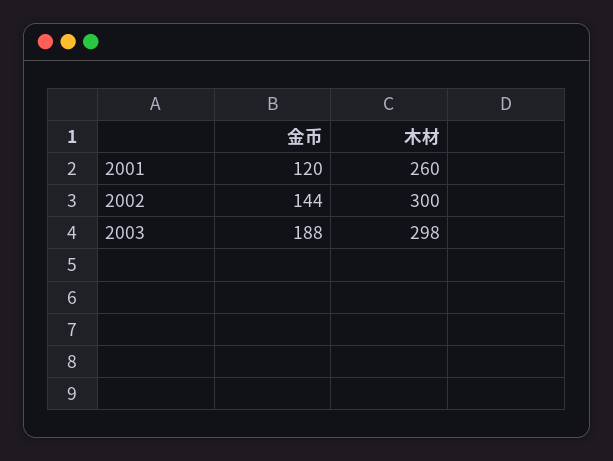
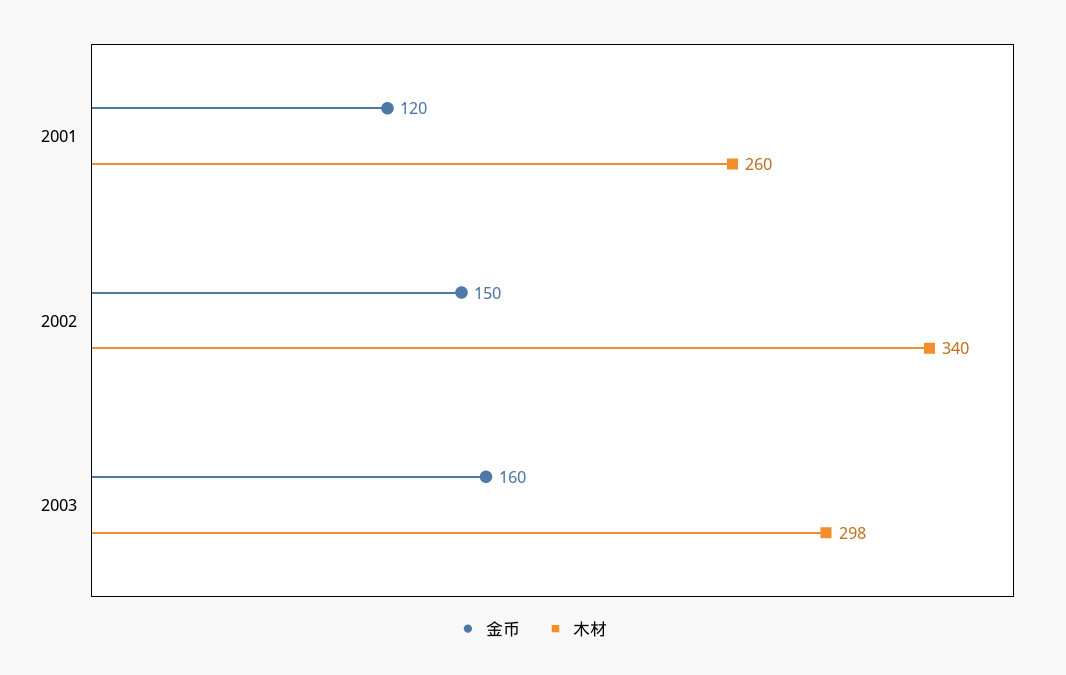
金币, 2002: 144 -> 150
木材, 2002: 300 -> 340
金币, 2003: 188 -> 160

